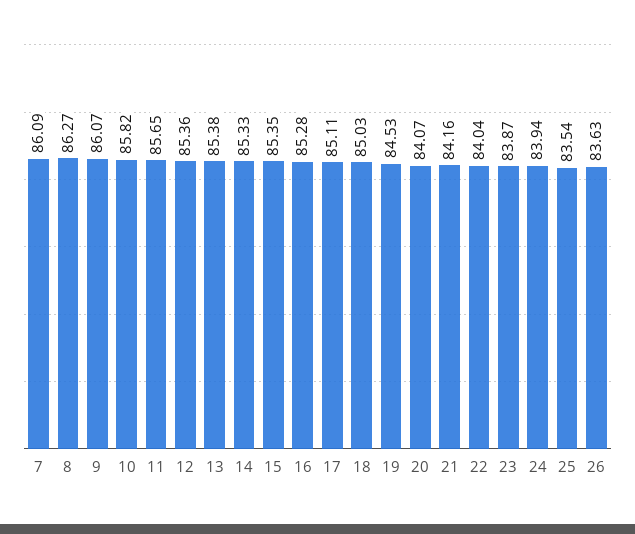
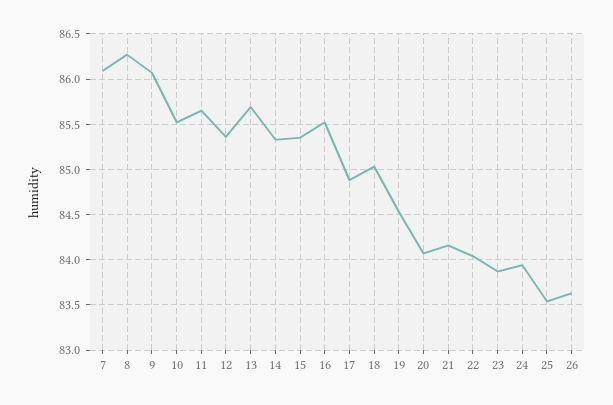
10: 85.82 -> 85.5
13: 85.38 -> 85.7
16: 85.28 -> 85.5
17: 85.11 -> 84.9

